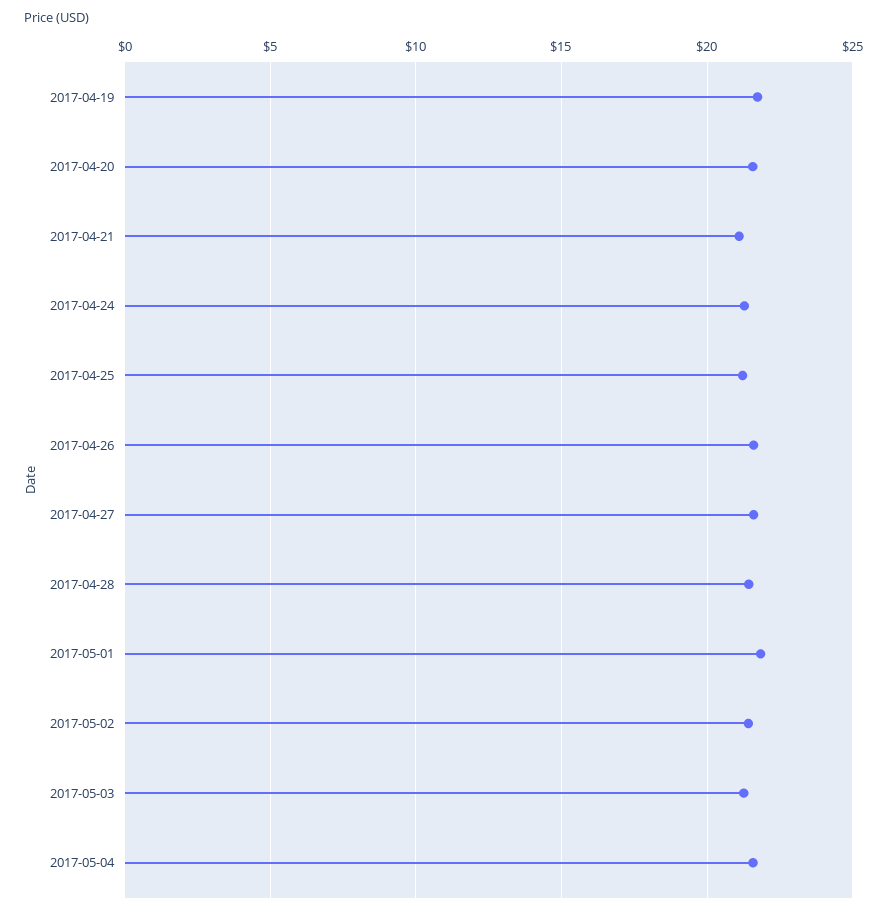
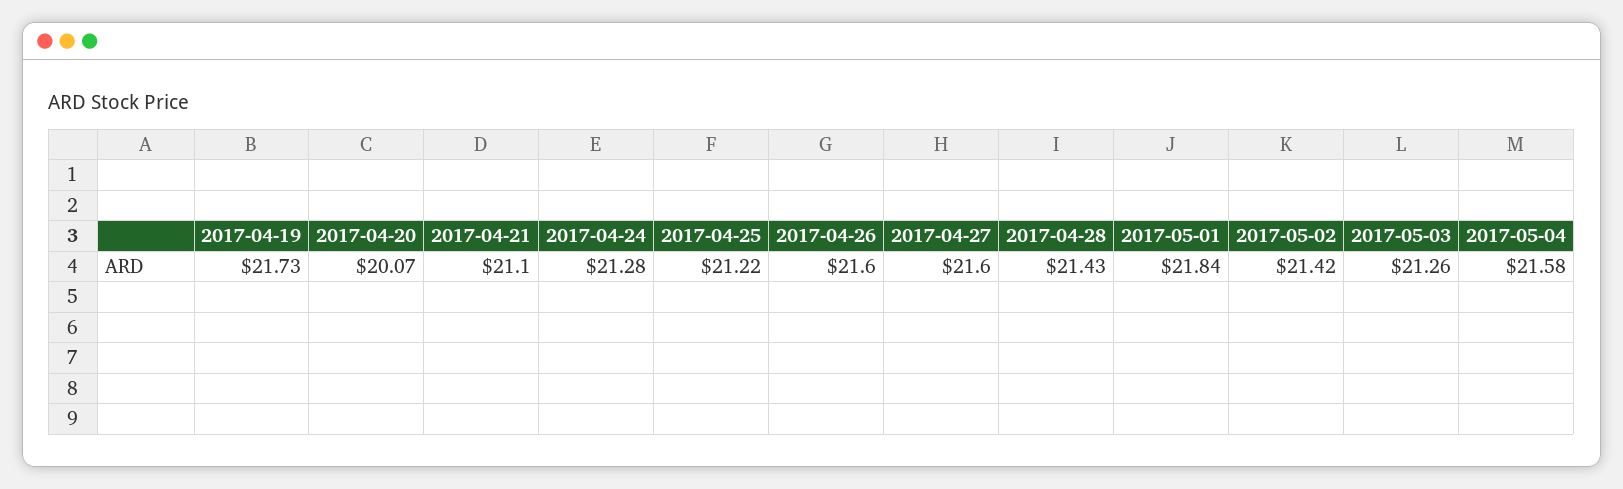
2017-04-20: 21.5 -> 20.07

